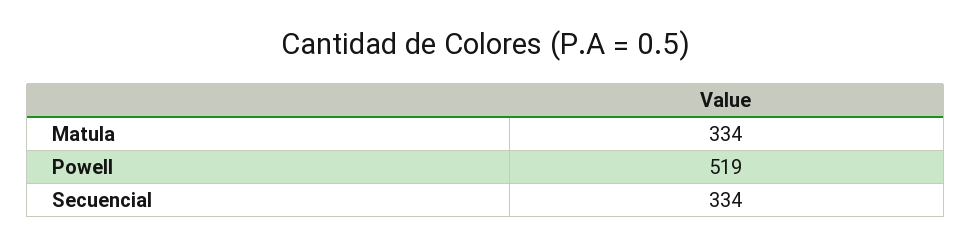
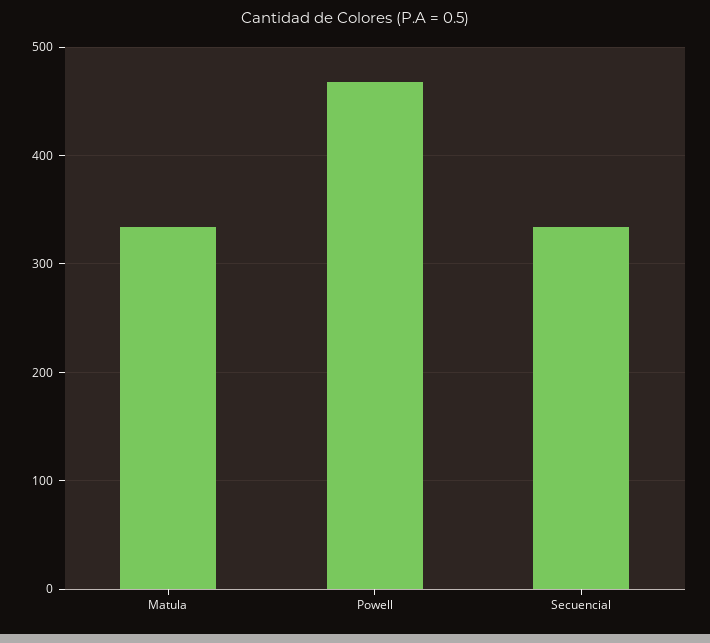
Powell: 519 -> 470

